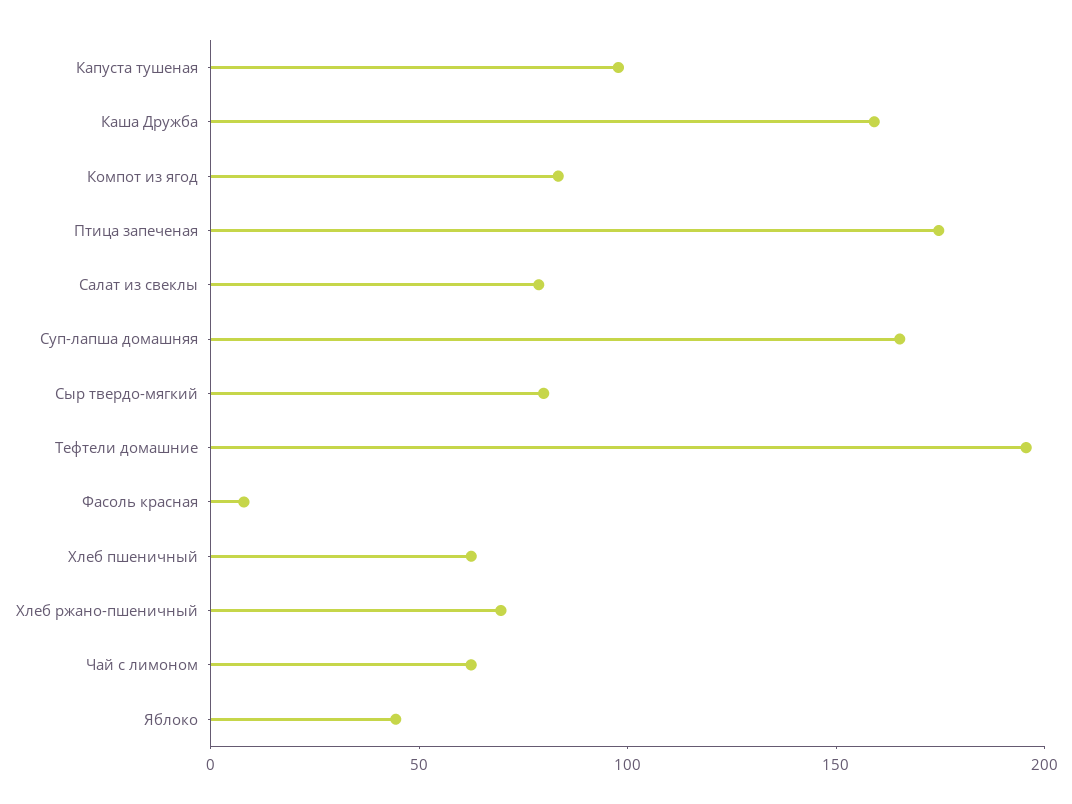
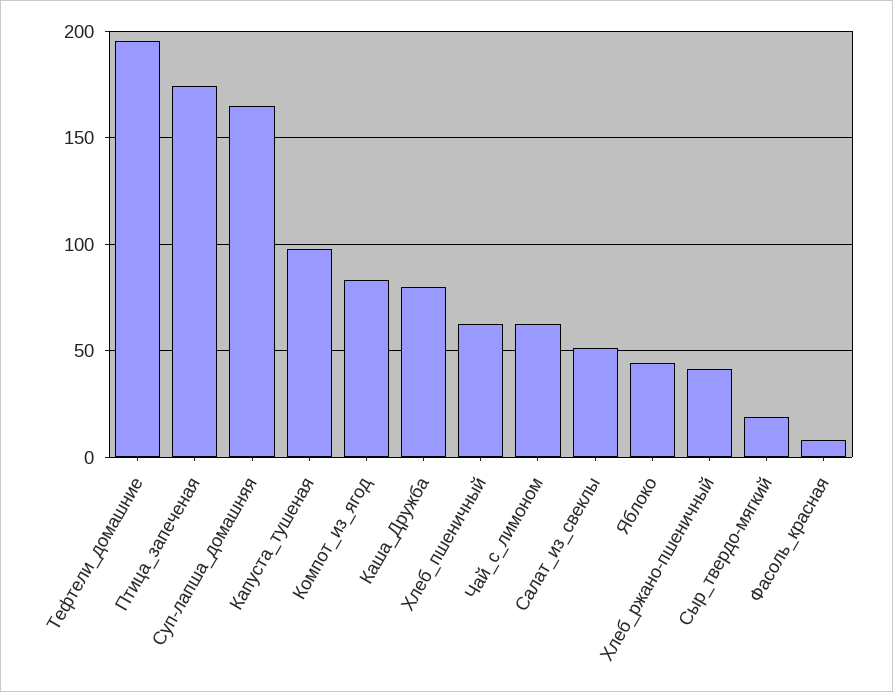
Каша Дружба: 160 -> 80
Салат из свеклы: 80 -> 50
Сыр твердо-мягкий: 80 -> 20
Хлеб ржано-пшеничный: 70 -> 40

